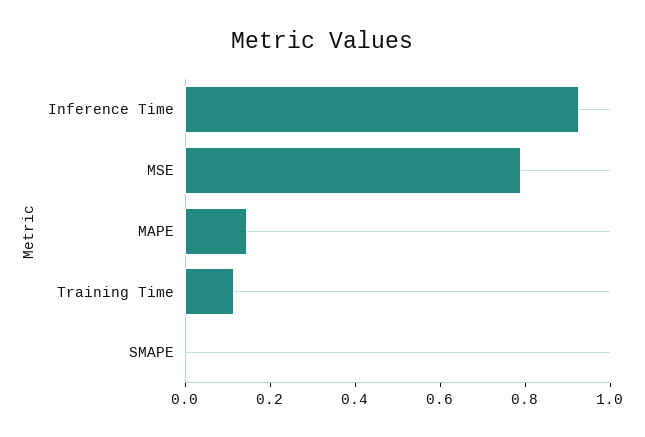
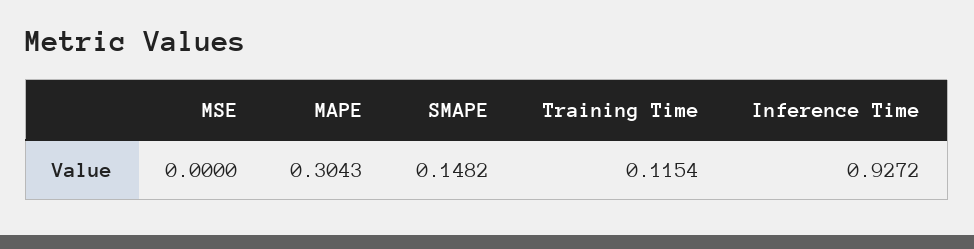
MSE: 0.8 -> 0
MAPE: 0.15 -> 0.3043
SMAPE: 0 -> 0.1482

